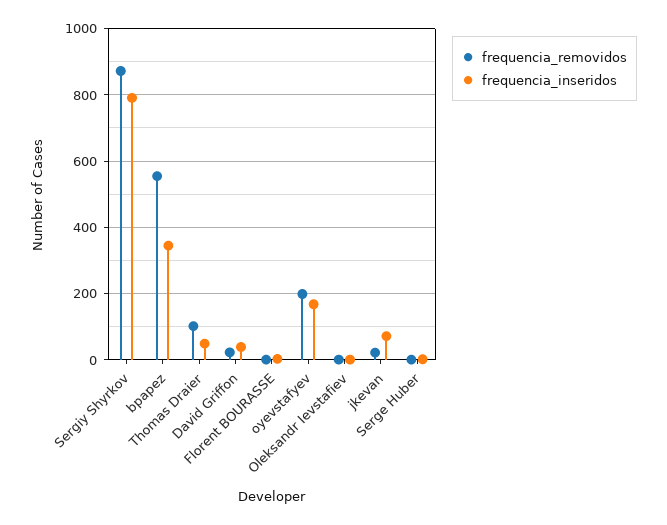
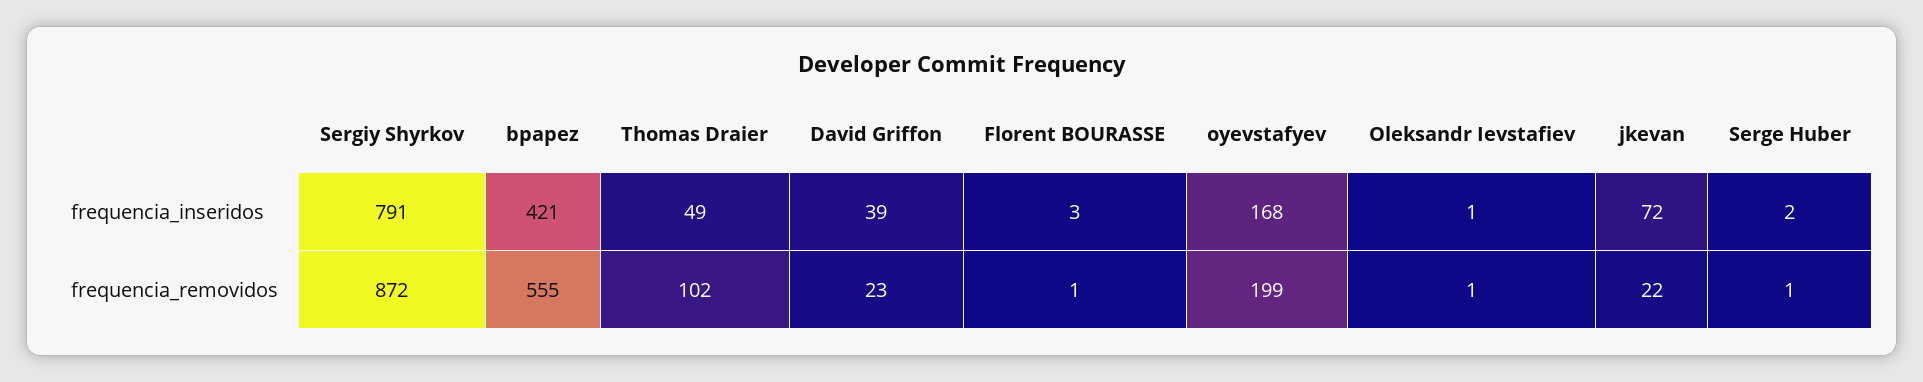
frequencia_inseridos, bpapez: 340 -> 421

